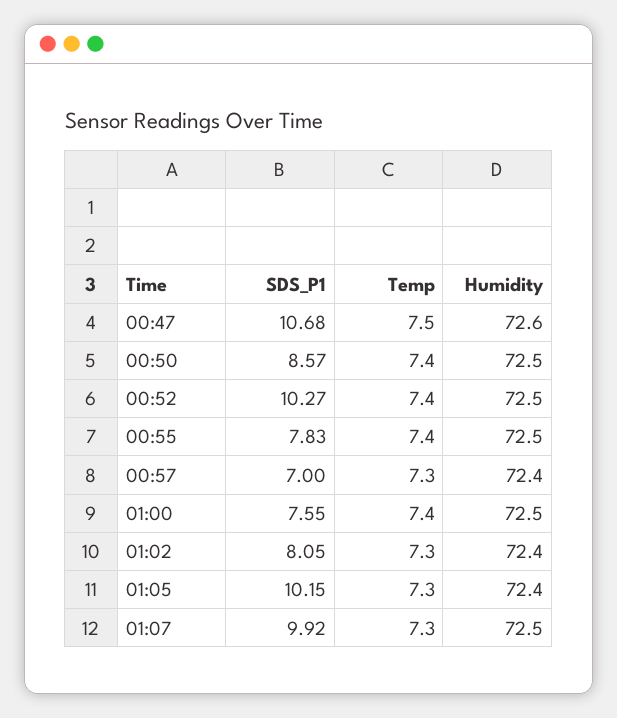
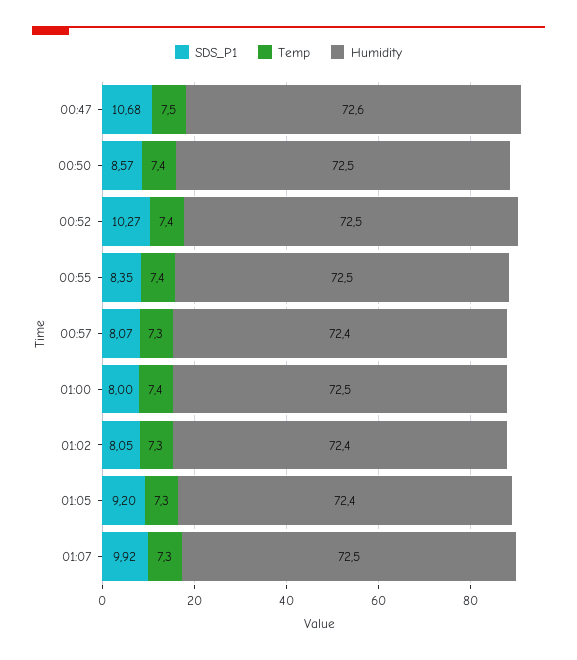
SDS_P1, 00:55: 7.83 -> 8.35
SDS_P1, 00:57: 7 -> 8.07
SDS_P1, 01:00: 7.55 -> 8
SDS_P1, 01:05: 10.15 -> 9.2

